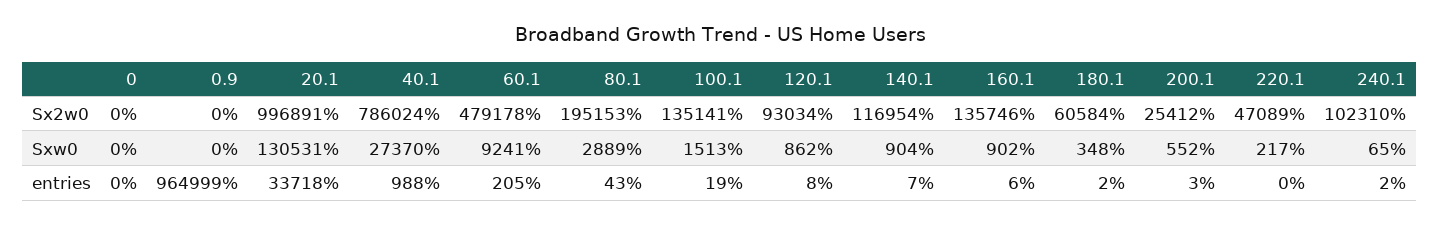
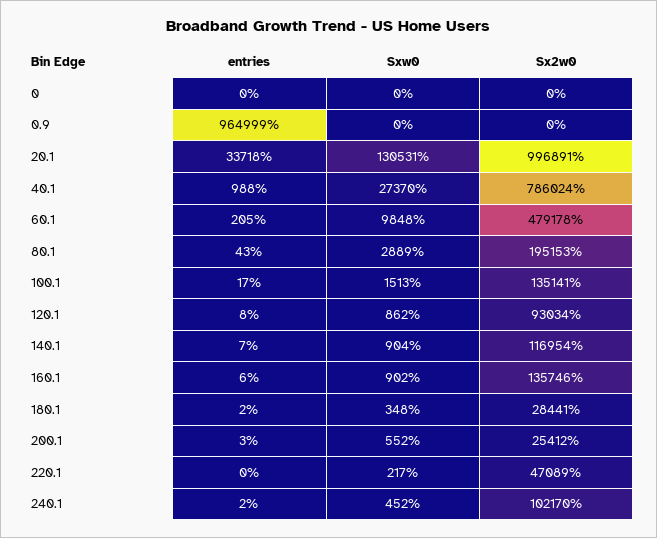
180.1, Sx2w0: 60584 -> 28441
240.1, Sx2w0: 102310 -> 102170
60.1, Sxw0: 9241 -> 9848
240.1, Sxw0: 65 -> 452
100.1, entries: 19 -> 17

